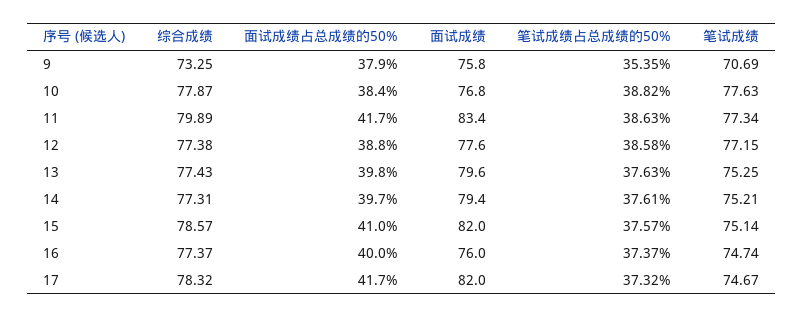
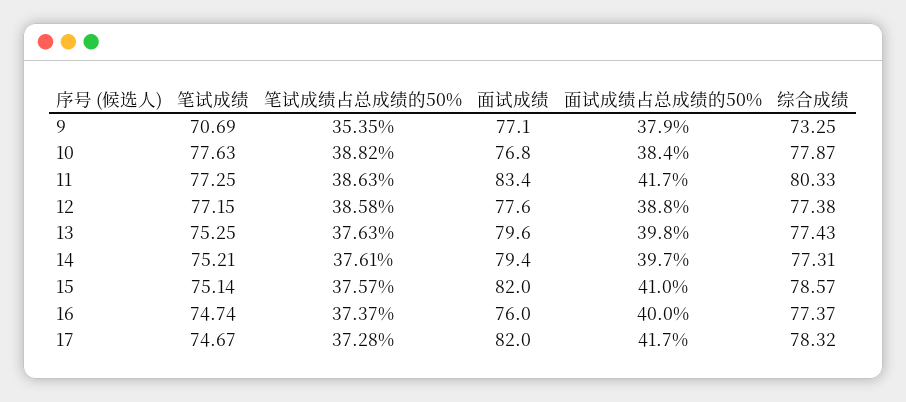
面试成绩, 9: 75.8 -> 77.1
综合成绩, 11: 79.89 -> 80.33
笔试成绩, 11: 77.34 -> 77.25
笔试成绩占总成绩的50%, 17: 37.32 -> 37.28

